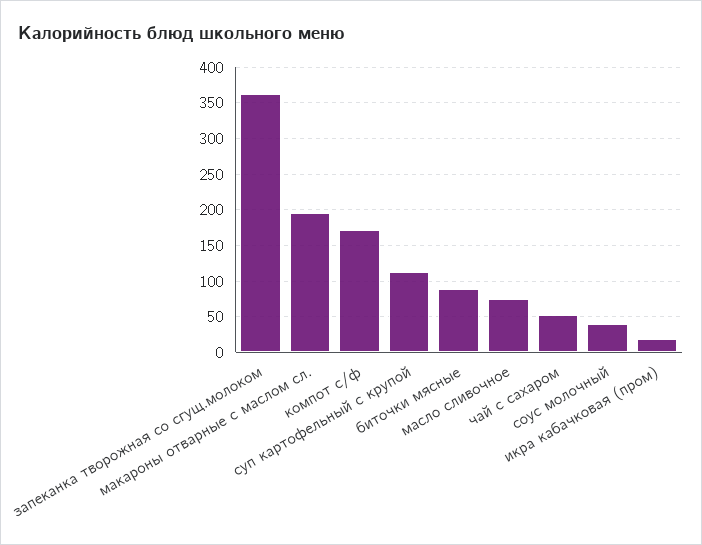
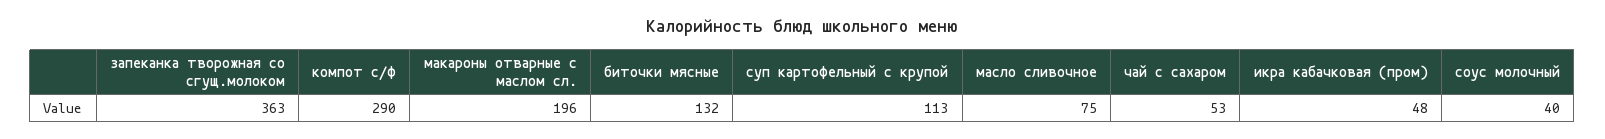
компот с/ф: 170 -> 290
биточки мясные: 90 -> 132
икра кабачковая (пром): 20 -> 48

